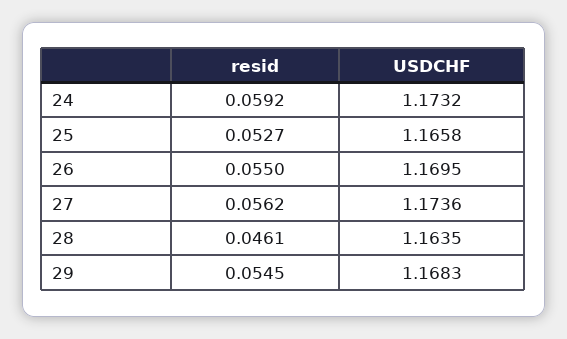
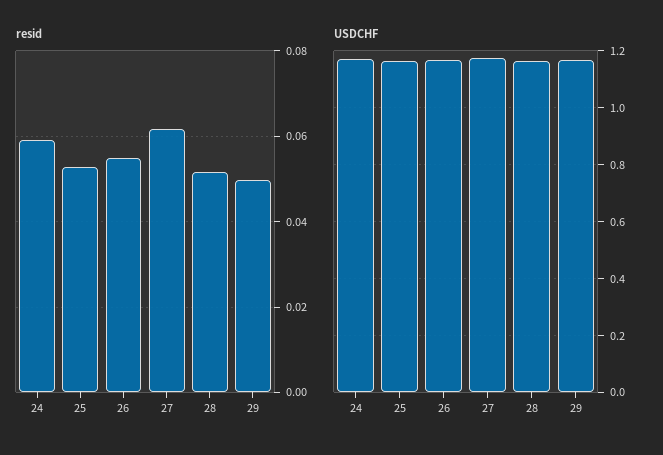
resid, 27: 0.0562 -> 0.062
resid, 28: 0.0461 -> 0.052
resid, 29: 0.0545 -> 0.05

